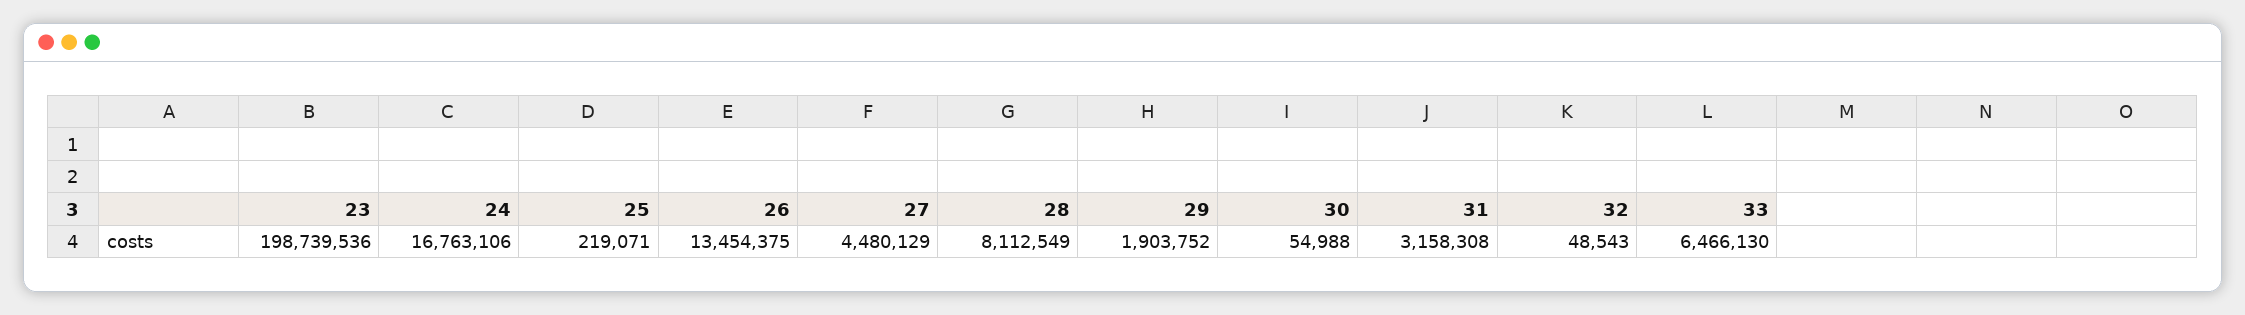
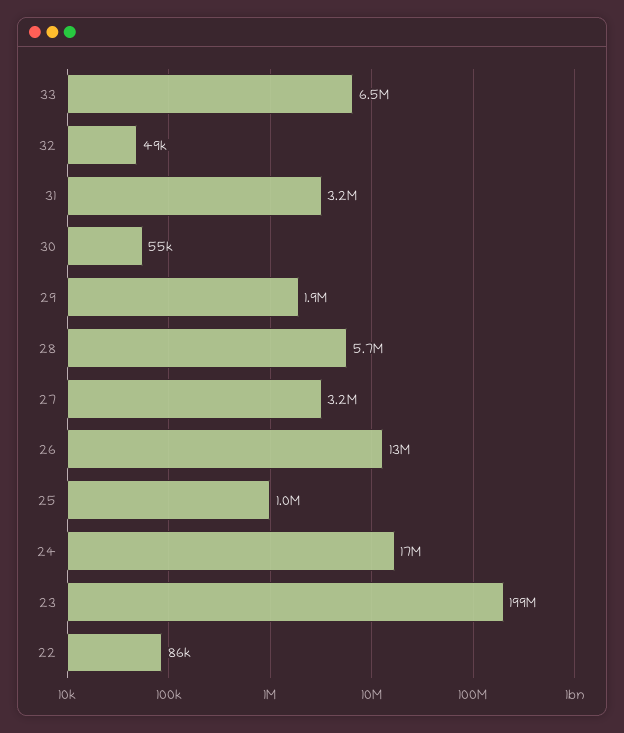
25: 219071 -> 1000000
27: 4480129 -> 3200000
28: 8112549 -> 5700000
22: none -> 86000

